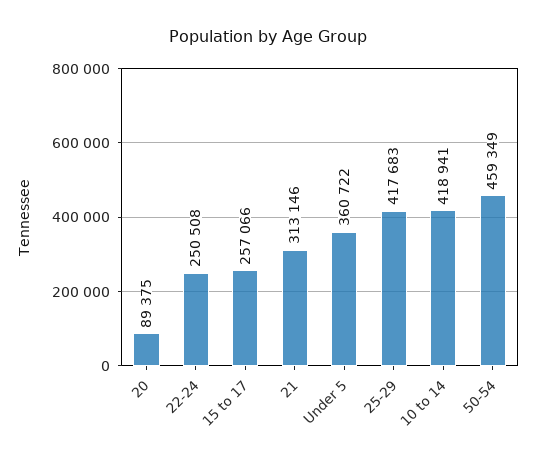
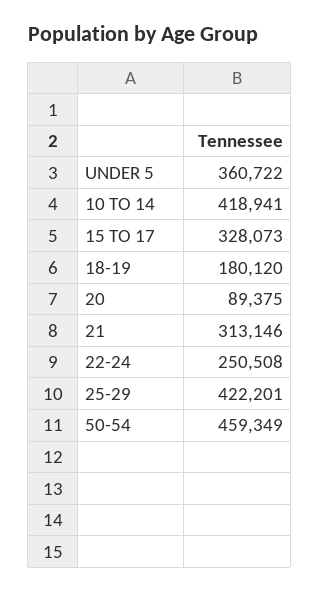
15 to 17: 257066 -> 328073
25-29: 417683 -> 422201
18-19: none -> 180120

